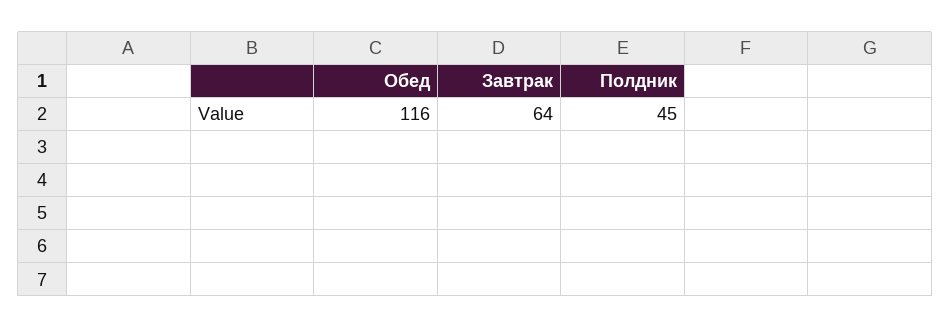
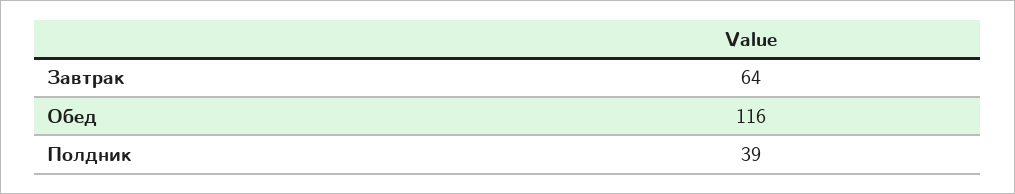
Полдник: 45 -> 39

